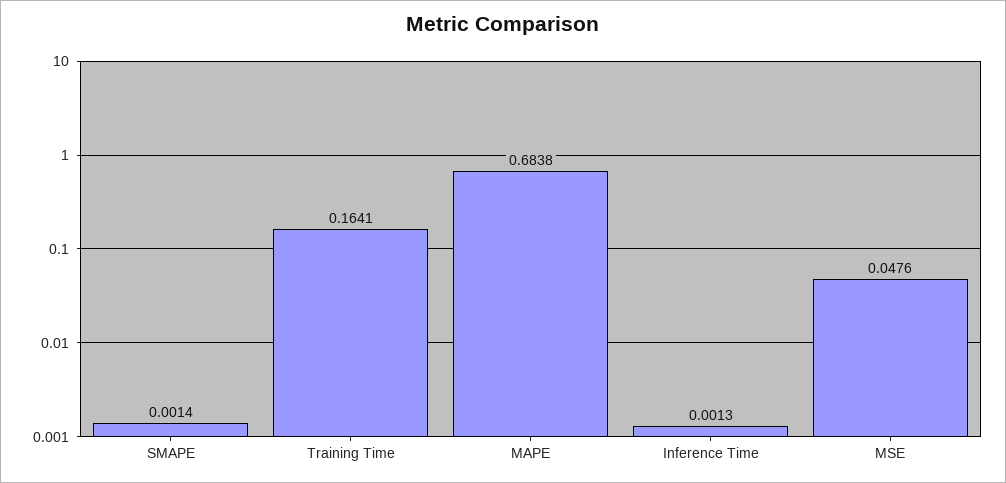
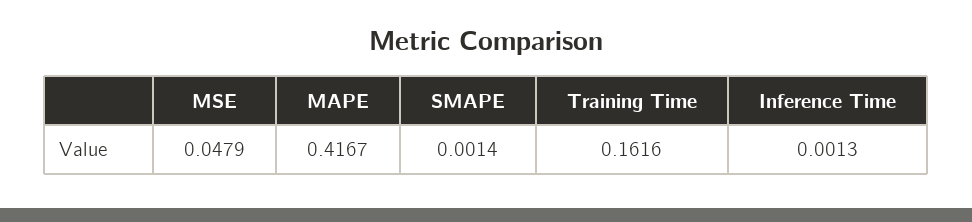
Training Time: 0.1641 -> 0.1616
MAPE: 0.6838 -> 0.4167
MSE: 0.0476 -> 0.0479

